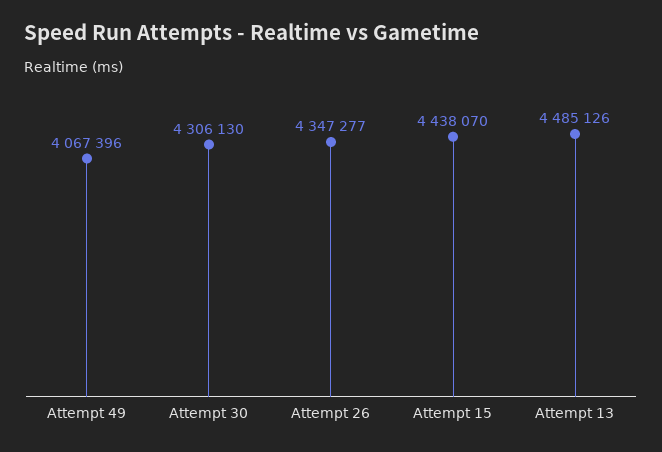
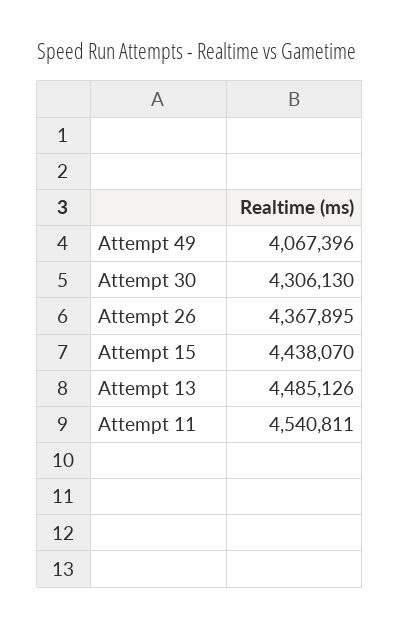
Attempt 26: 4347277 -> 4367895
Attempt 11: none -> 4540811

